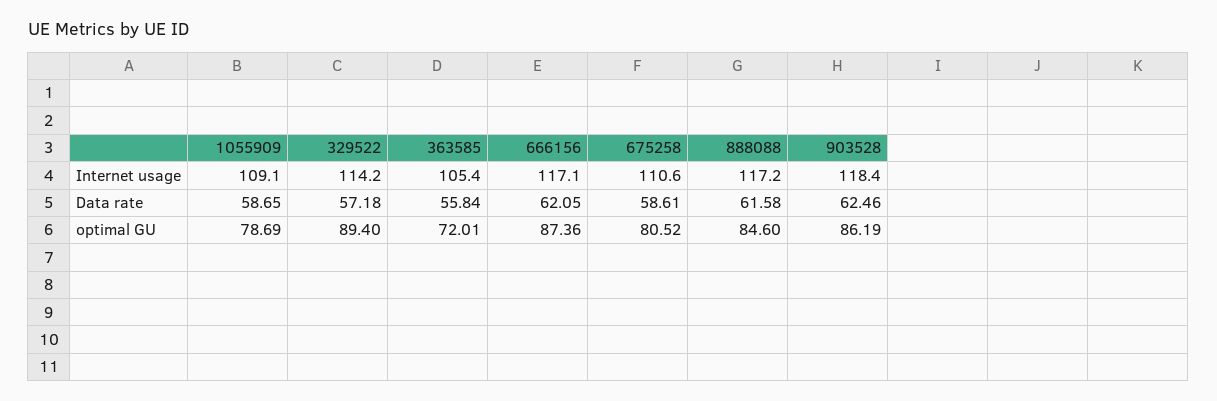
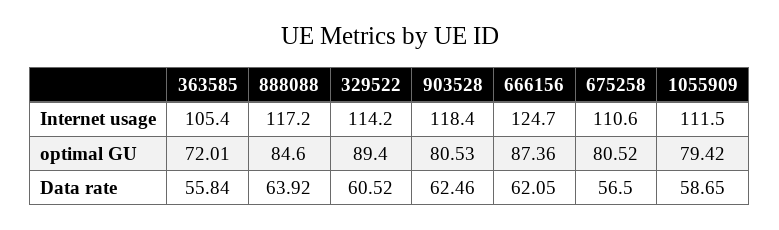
1055909, Internet usage: 109.1 -> 111.5
666156, Internet usage: 117.1 -> 124.7
329522, Data rate: 57.18 -> 60.52
675258, Data rate: 58.61 -> 56.5
888088, Data rate: 61.58 -> 63.92
1055909, optimal GU: 78.69 -> 79.42
903528, optimal GU: 86.19 -> 80.53

